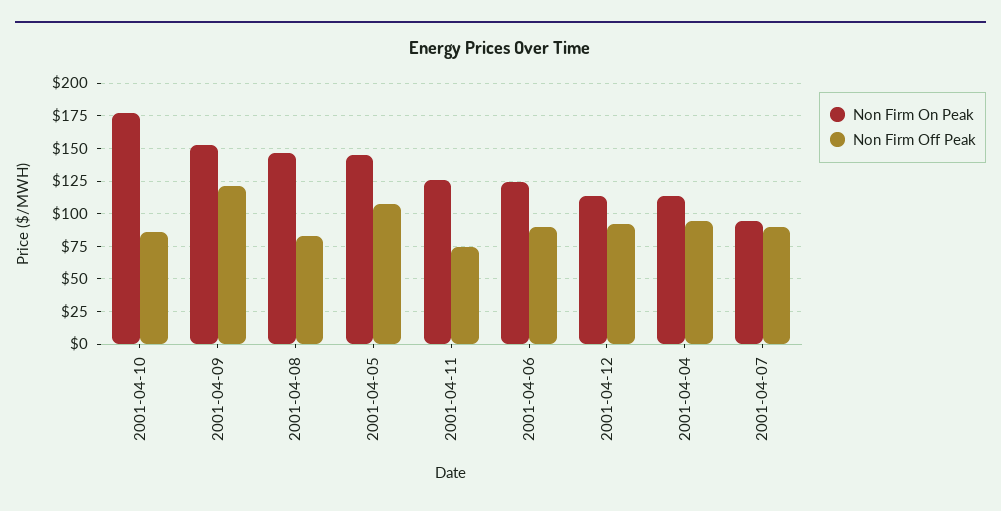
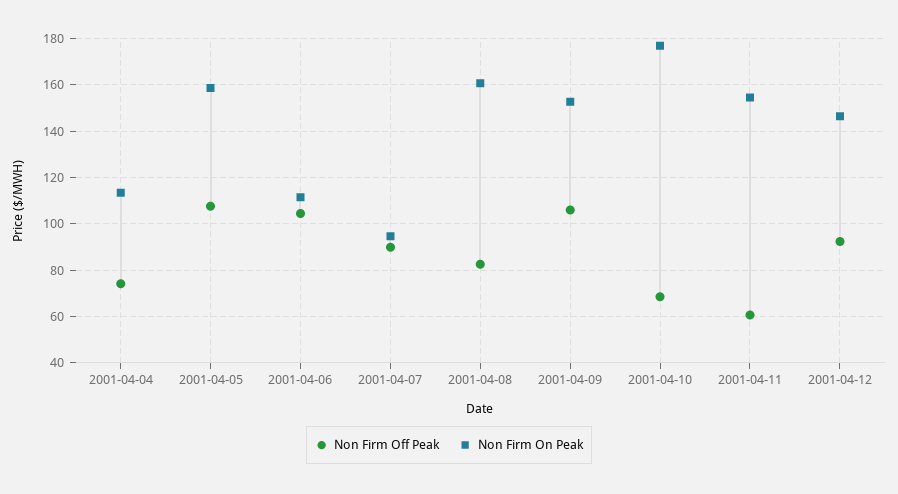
Non Firm Off Peak, 2001-04-10: 85 -> 70
Non Firm Off Peak, 2001-04-09: 120 -> 105
Non Firm On Peak, 2001-04-08: 145 -> 160
Non Firm On Peak, 2001-04-05: 145 -> 160
Non Firm On Peak, 2001-04-11: 125 -> 155
Non Firm Off Peak, 2001-04-11: 75 -> 60
Non Firm On Peak, 2001-04-06: 125 -> 110
Non Firm Off Peak, 2001-04-06: 90 -> 105
Non Firm On Peak, 2001-04-12: 115 -> 145
Non Firm Off Peak, 2001-04-04: 95 -> 75

